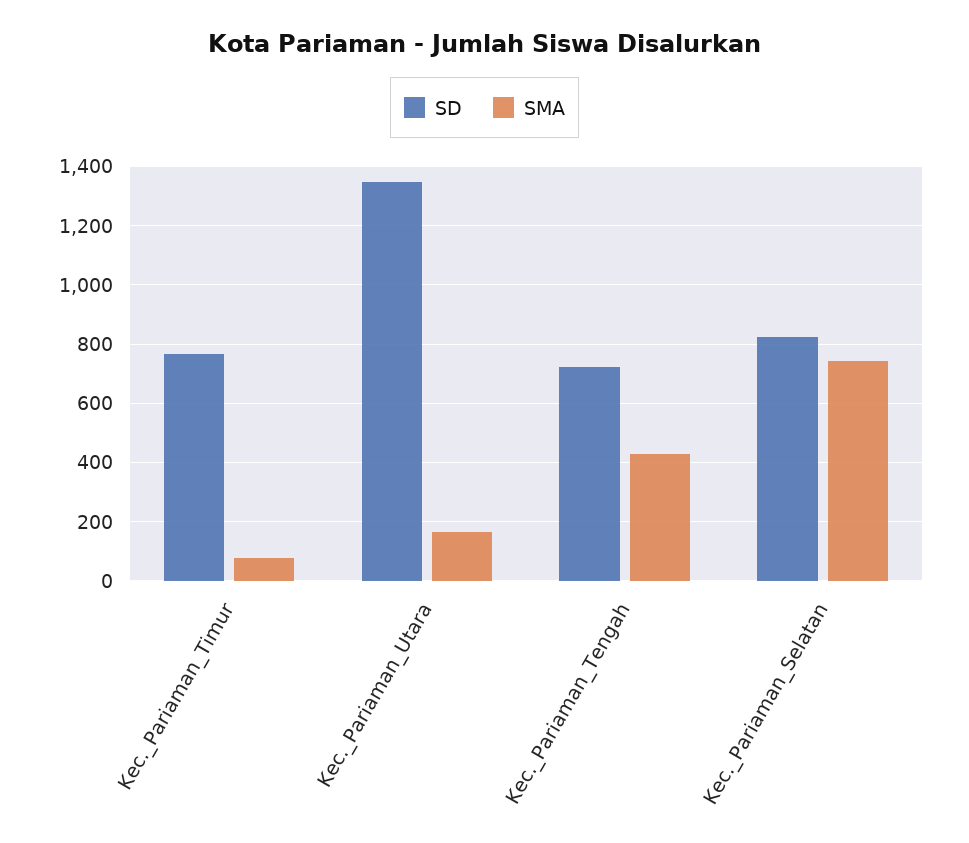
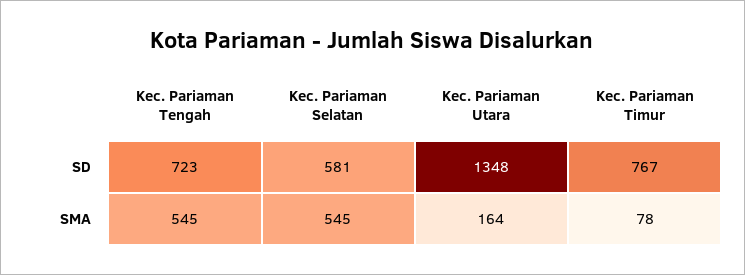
SMA, Kec._Pariaman_Tengah: 425 -> 545
SD, Kec._Pariaman_Selatan: 825 -> 581
SMA, Kec._Pariaman_Selatan: 750 -> 545

